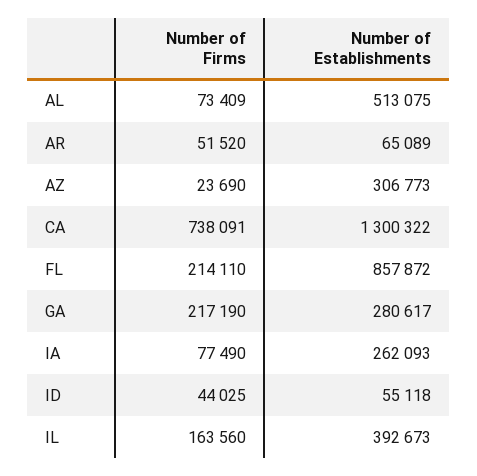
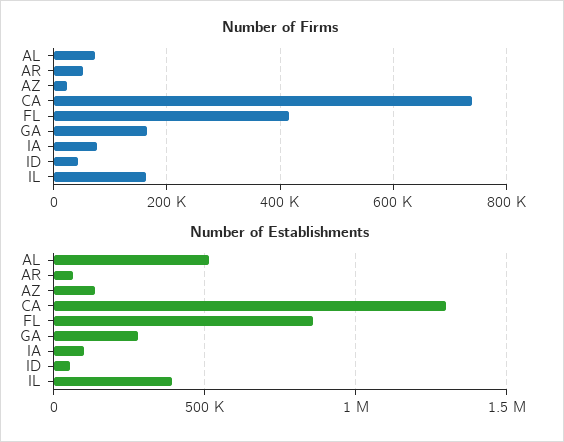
Number of Establishments, AZ: 306773 -> 150000
Number of Firms, FL: 214110 -> 420000
Number of Firms, GA: 217190 -> 160000
Number of Establishments, IA: 262093 -> 100000

